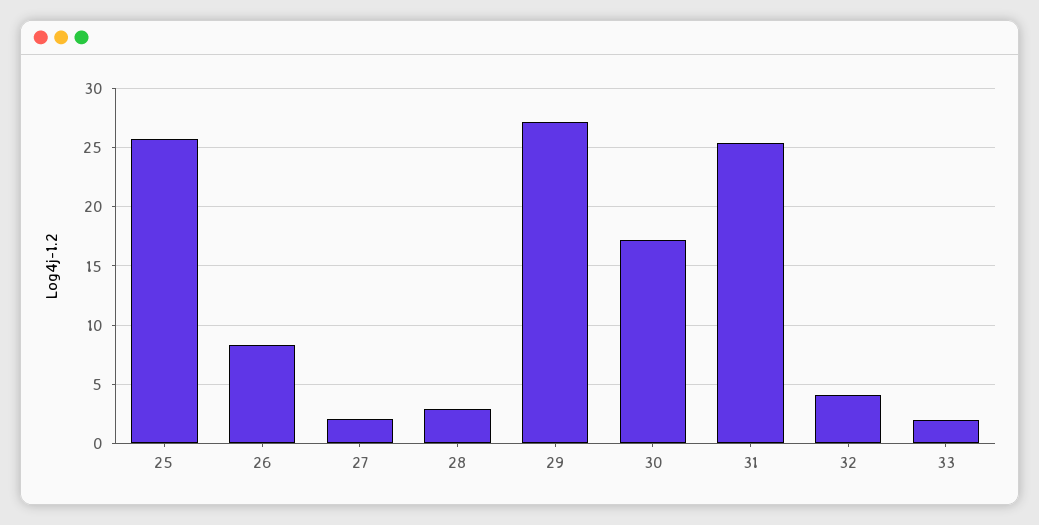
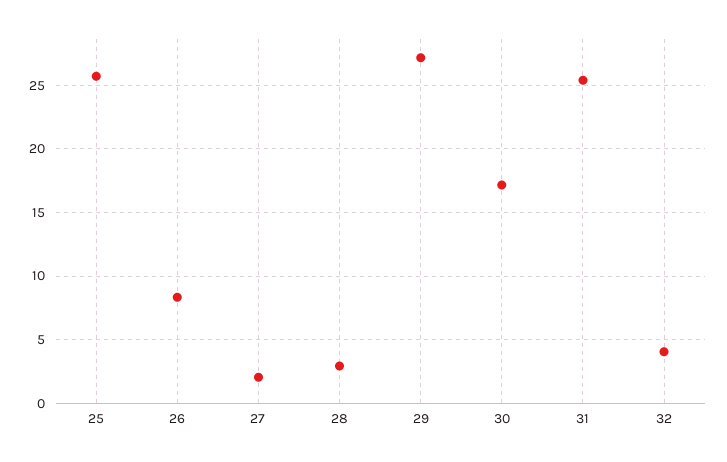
33: 2 -> none

